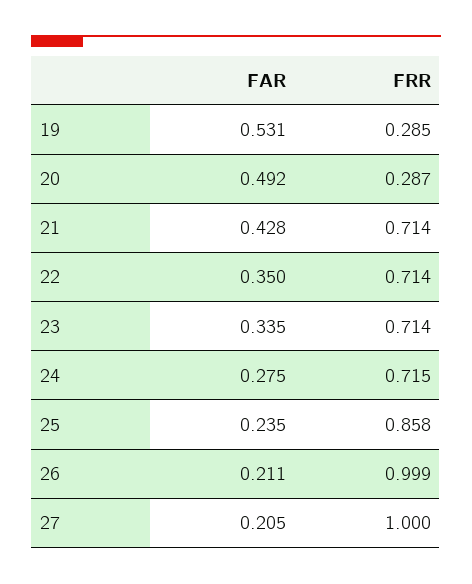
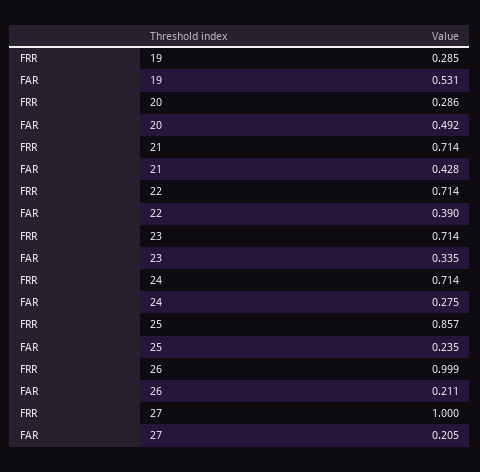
FRR, 20: 0.287 -> 0.286
FAR, 22: 0.35 -> 0.39
FRR, 24: 0.715 -> 0.714
FRR, 25: 0.858 -> 0.857

